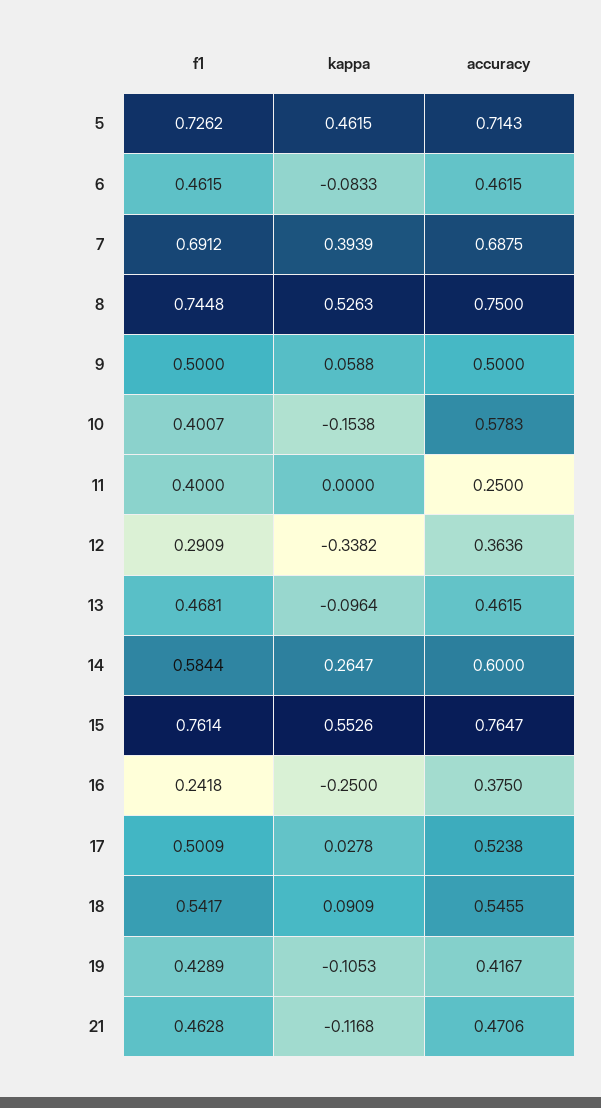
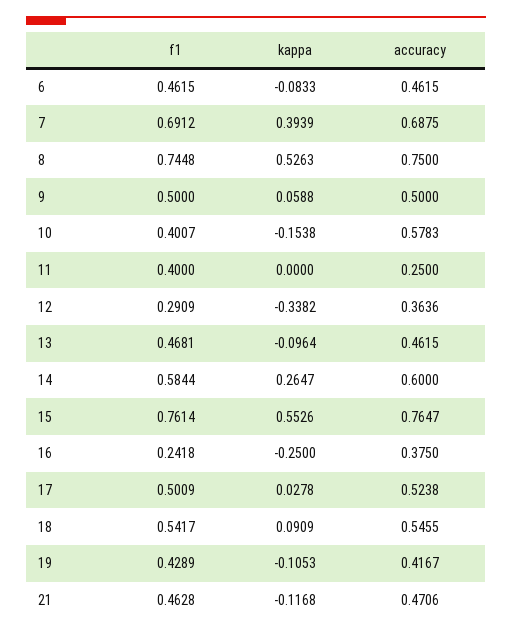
f1, 5: 0.7262 -> none
kappa, 5: 0.4615 -> none
accuracy, 5: 0.7143 -> none

